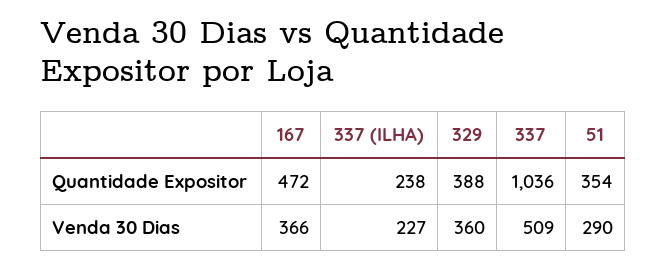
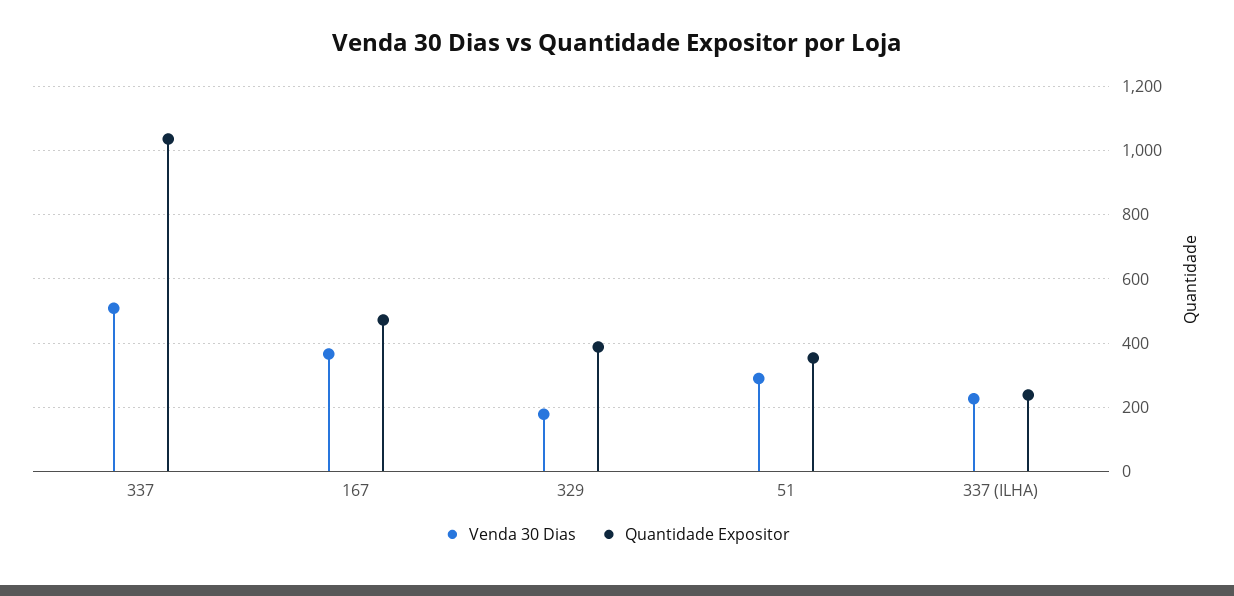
Venda 30 Dias, 329: 360 -> 180

